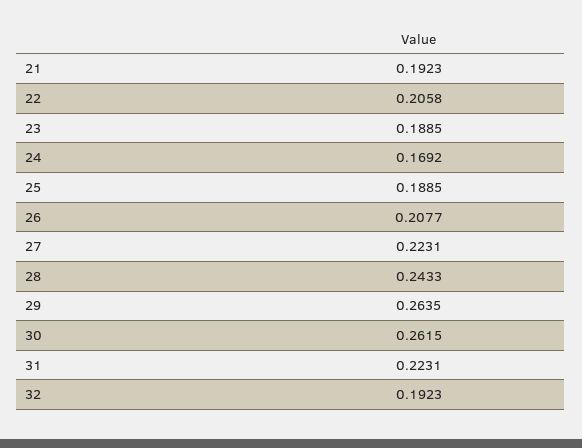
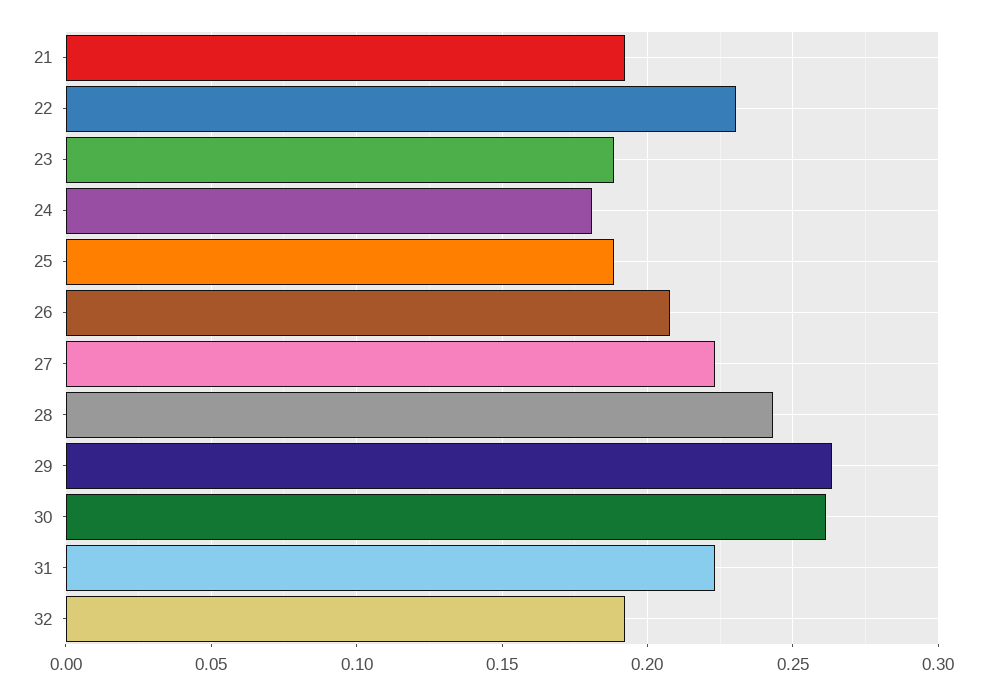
22: 0.2058 -> 0.23
24: 0.1692 -> 0.18

